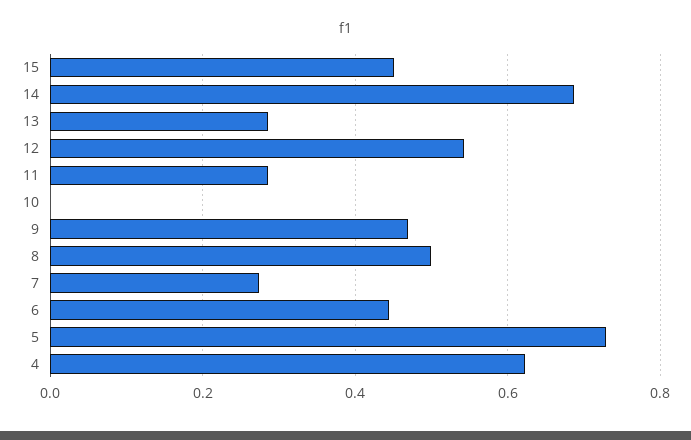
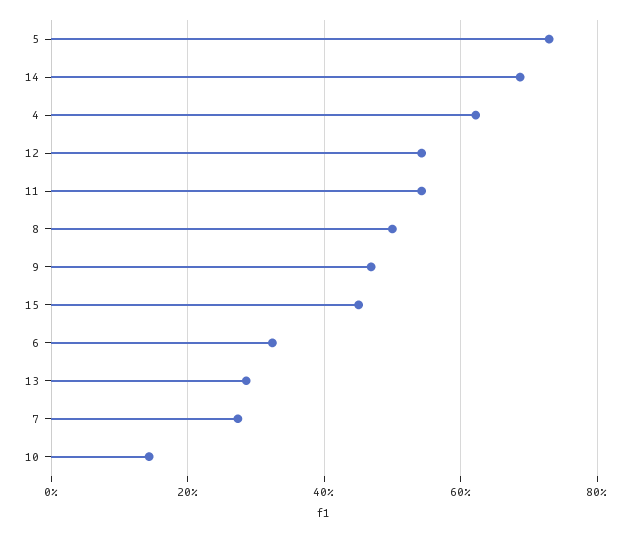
11: 0.28 -> 0.54
10: 0 -> 0.14
6: 0.44 -> 0.32

